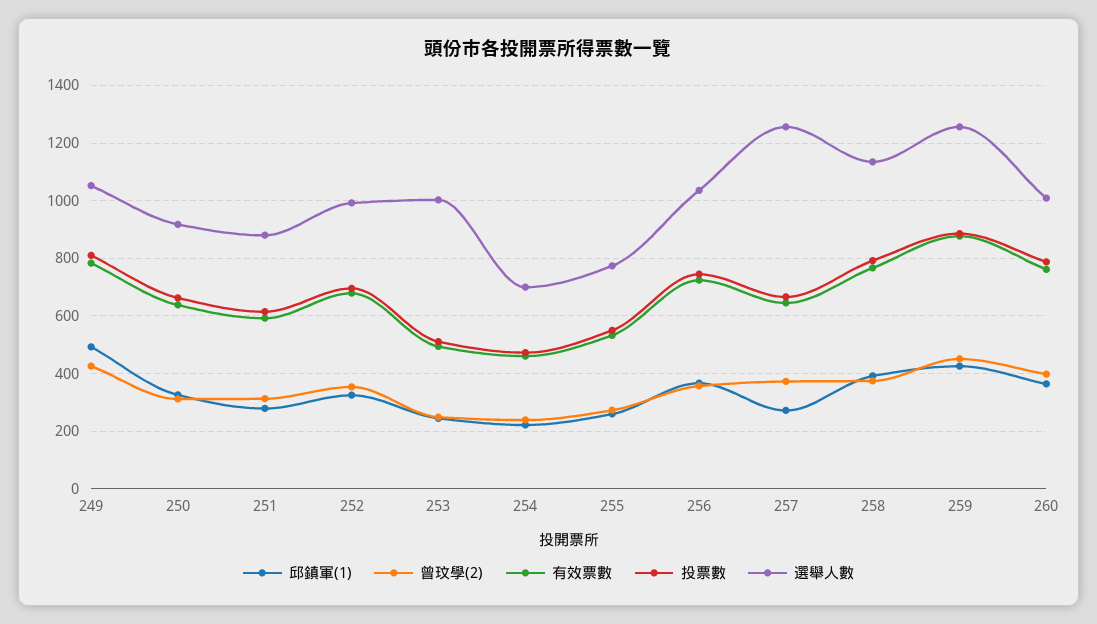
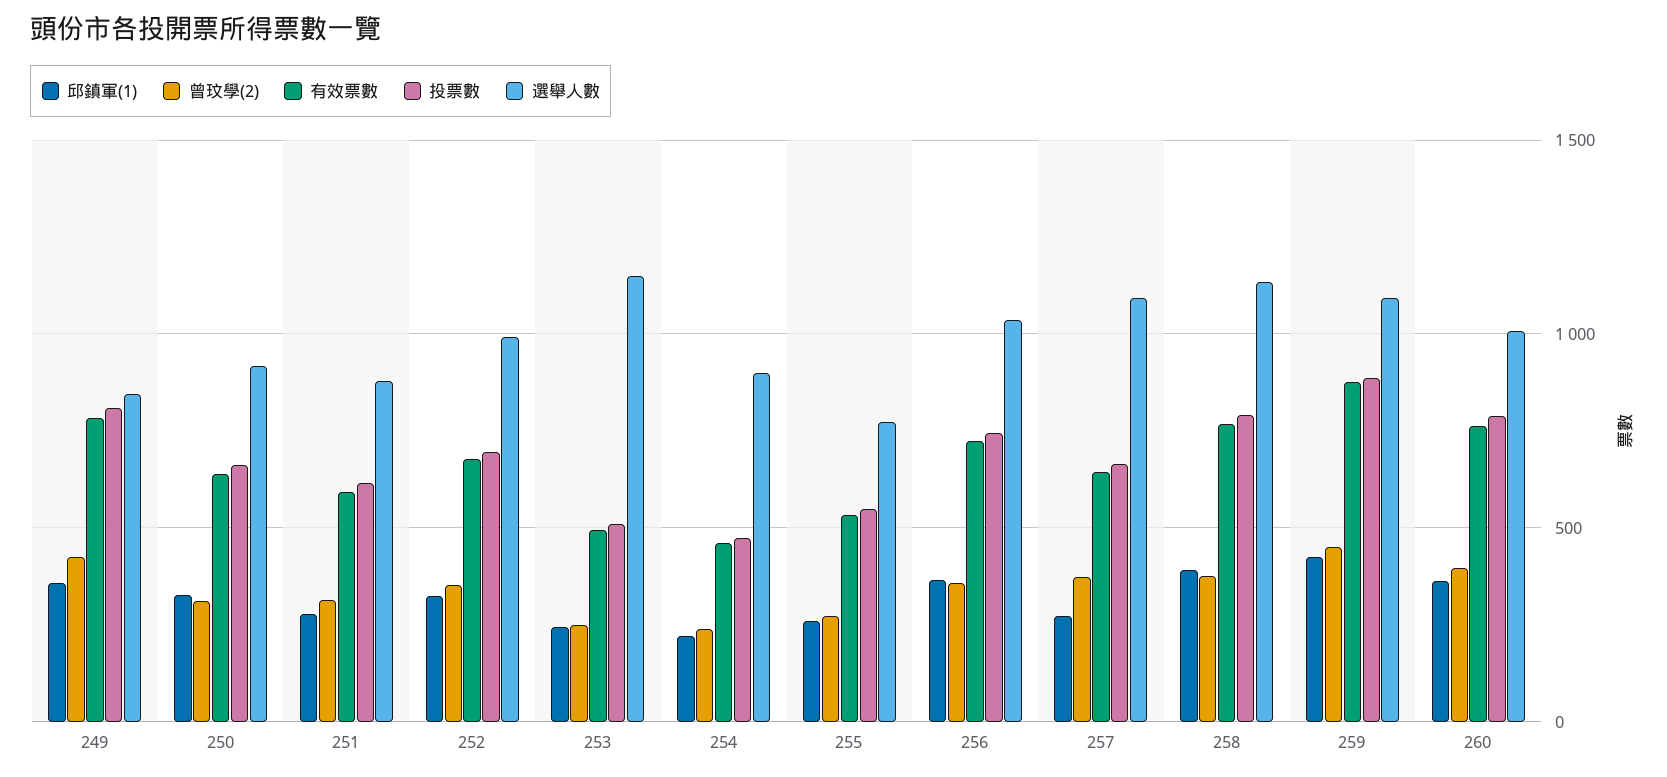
邱鎮軍(1), 249: 500 -> 350
選舉人數, 249: 1050 -> 850
選舉人數, 253: 1000 -> 1150
選舉人數, 254: 700 -> 900
選舉人數, 257: 1250 -> 1100
選舉人數, 259: 1250 -> 1100

